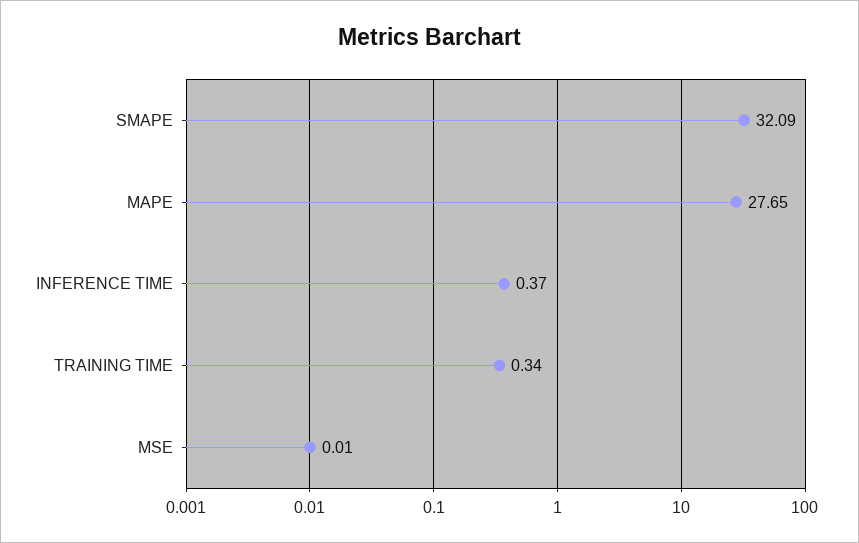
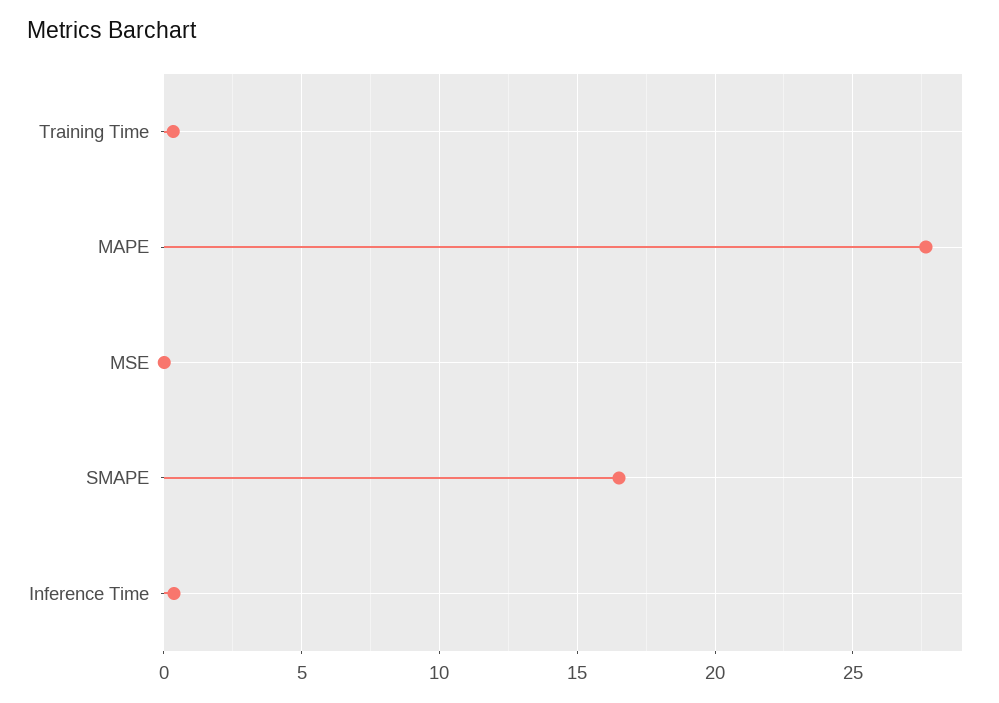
SMAPE: 32.09 -> 16.5

